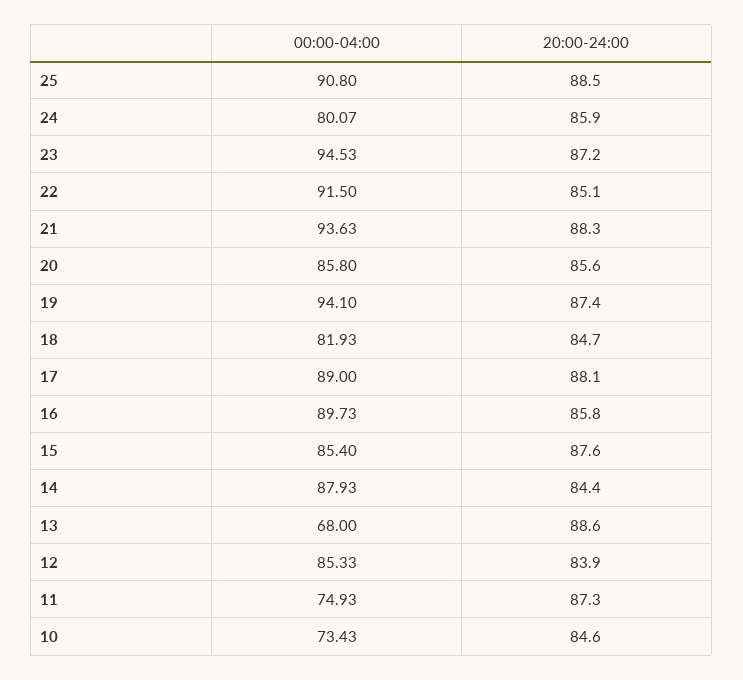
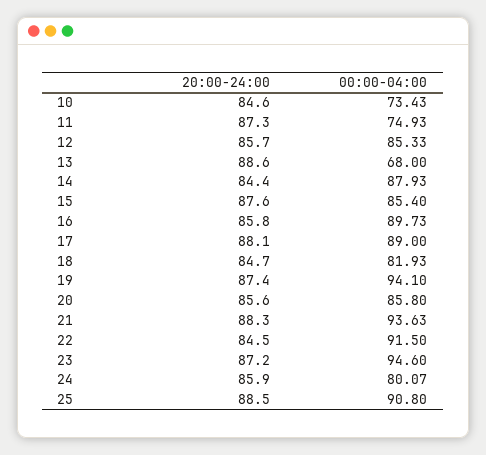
00:00-04:00, 23: 94.53 -> 94.6
20:00-24:00, 22: 85.1 -> 84.5
20:00-24:00, 12: 83.9 -> 85.7

